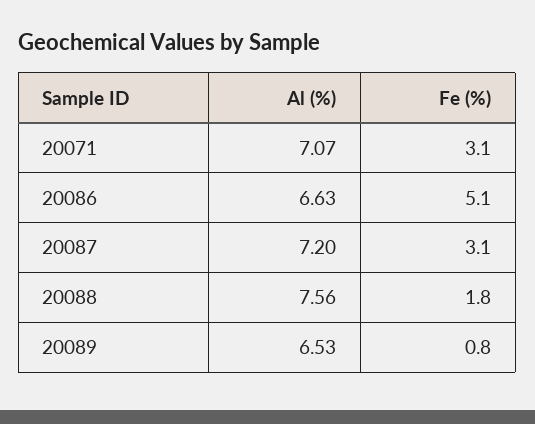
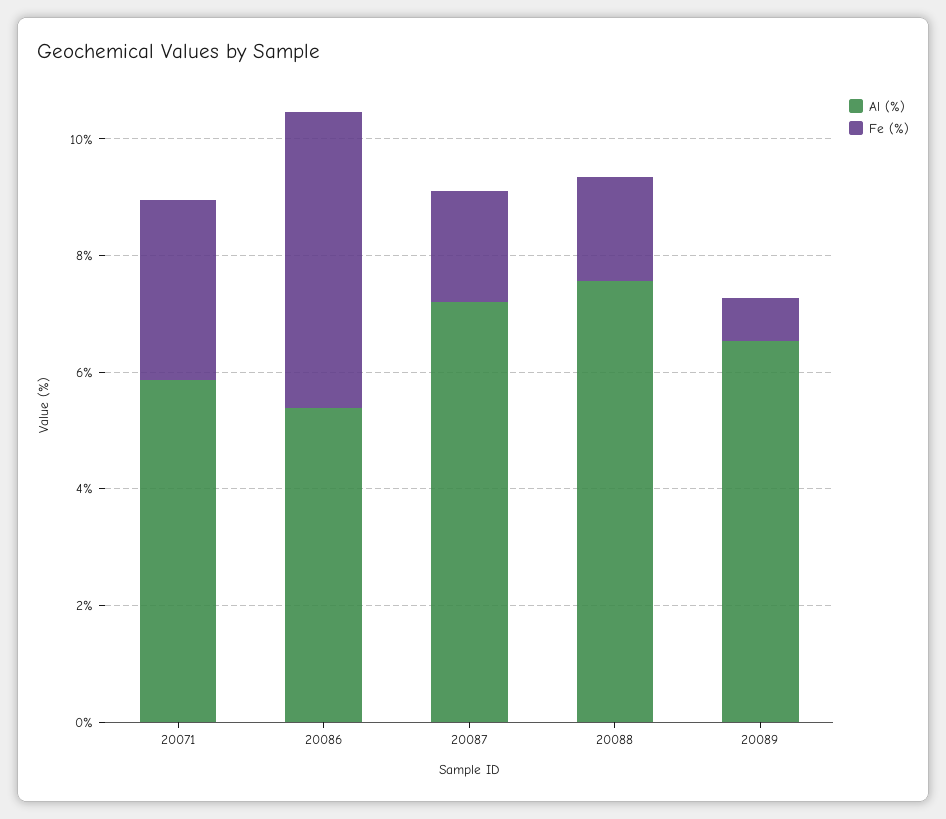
Al (%), 20071: 7.07 -> 6
Al (%), 20086: 6.63 -> 5.5
Fe (%), 20087: 3.1 -> 2

